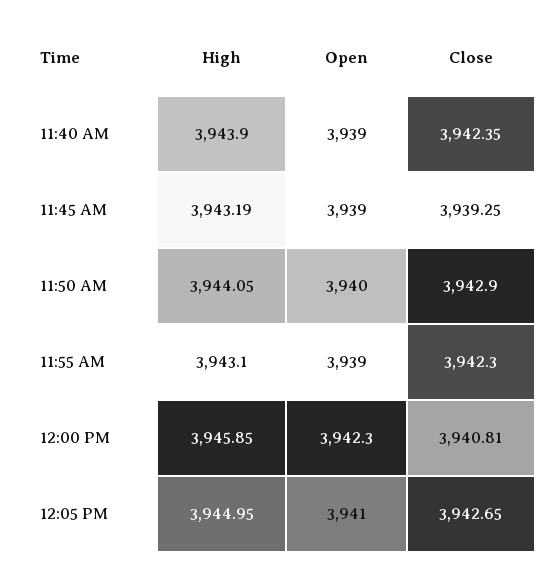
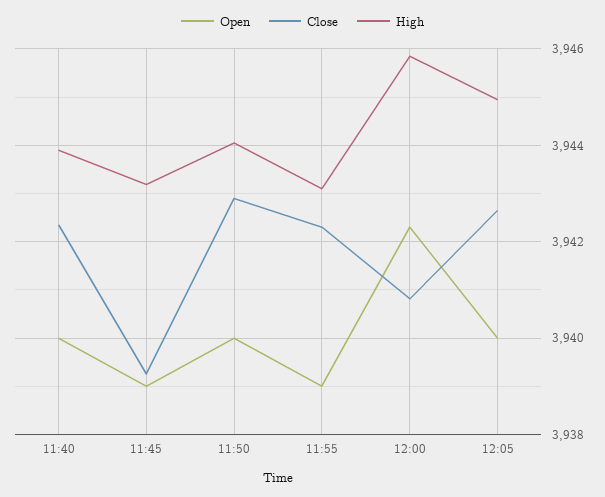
Open, 11:40 AM: 3939 -> 3940
Open, 12:05 PM: 3941 -> 3940

